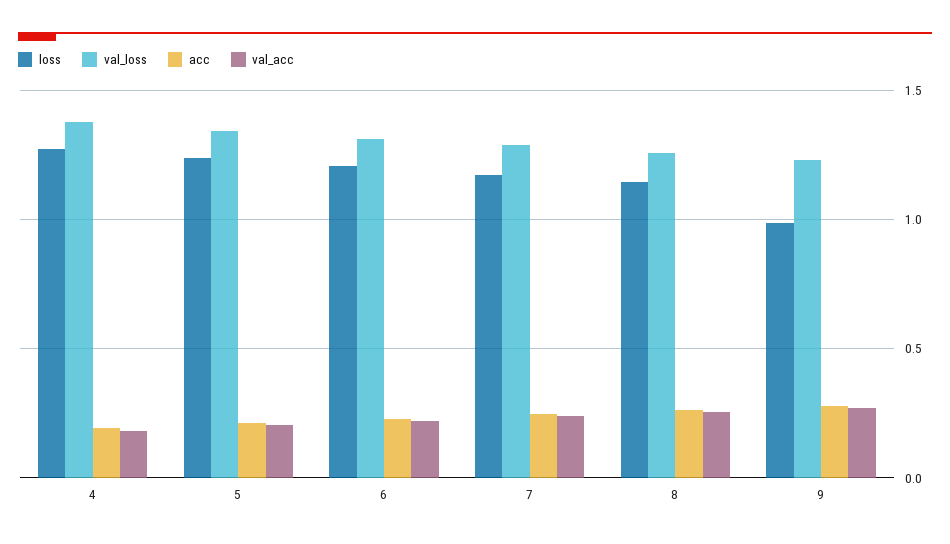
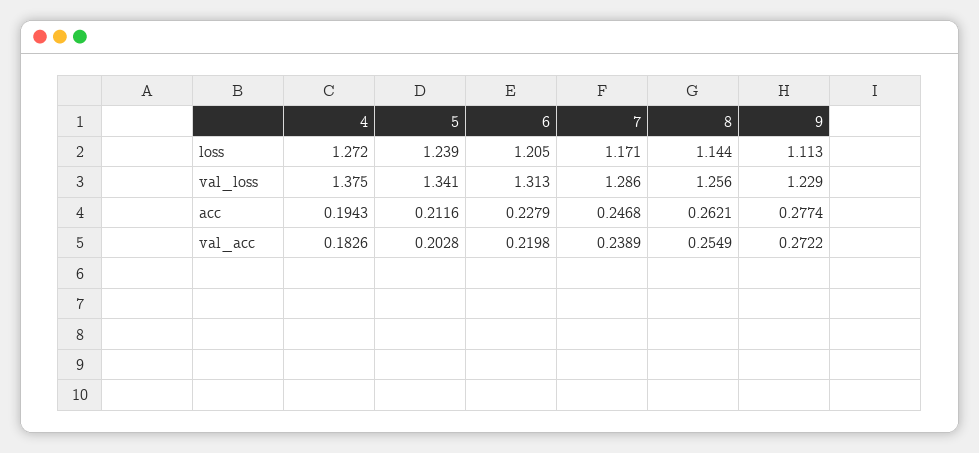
loss, 9: 1 -> 1.113

